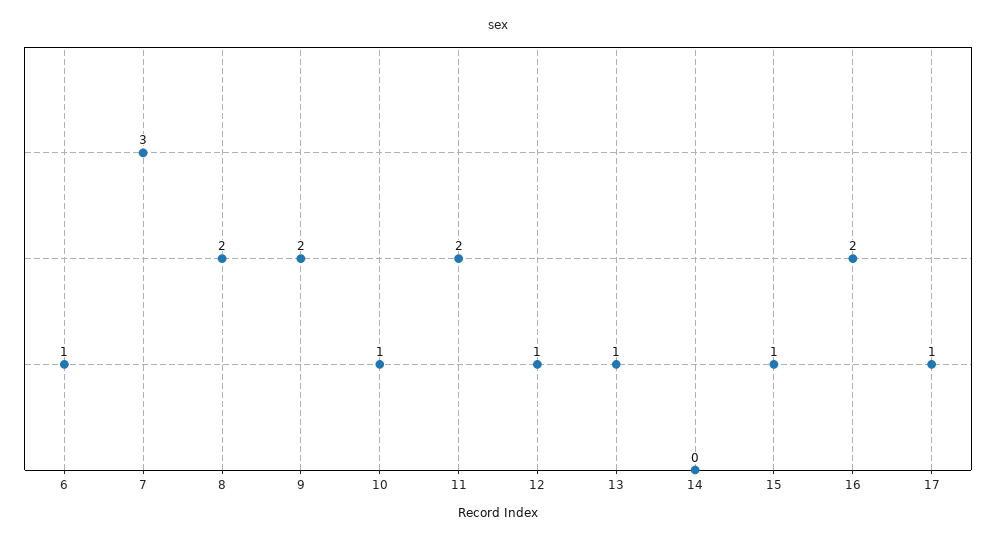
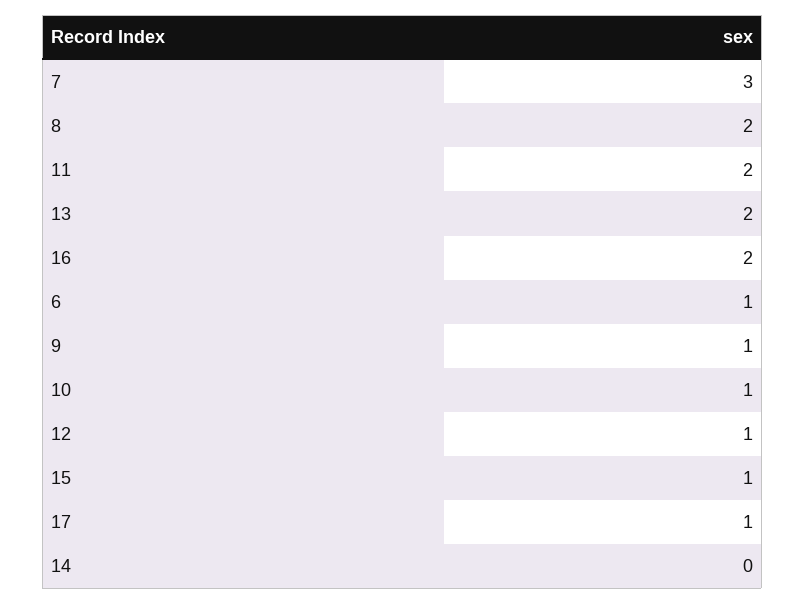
9: 2 -> 1
13: 1 -> 2

